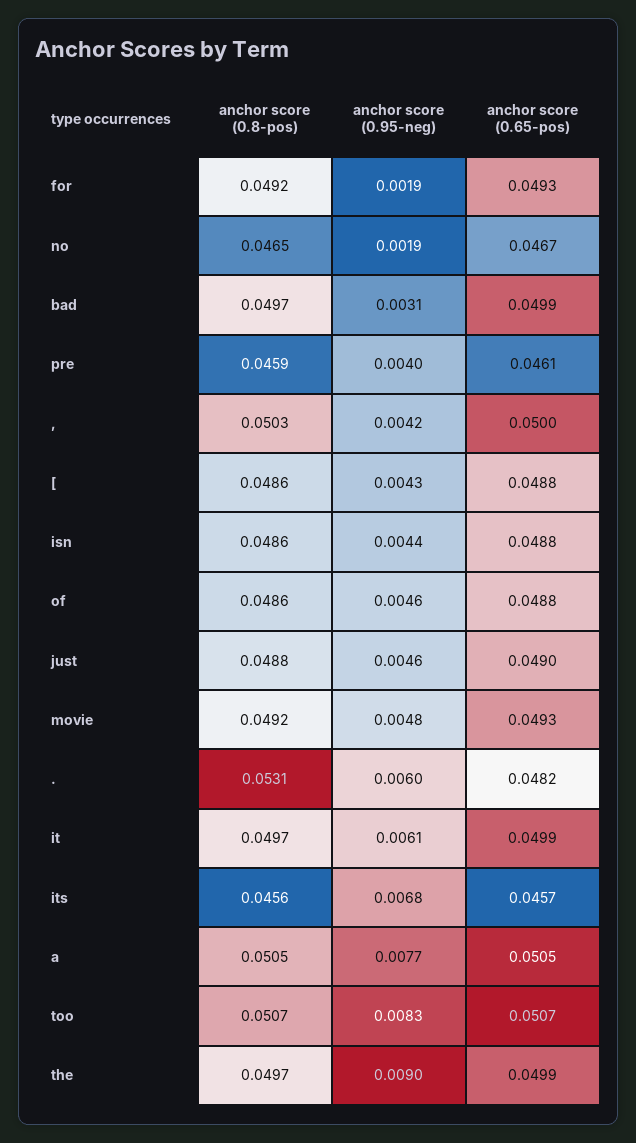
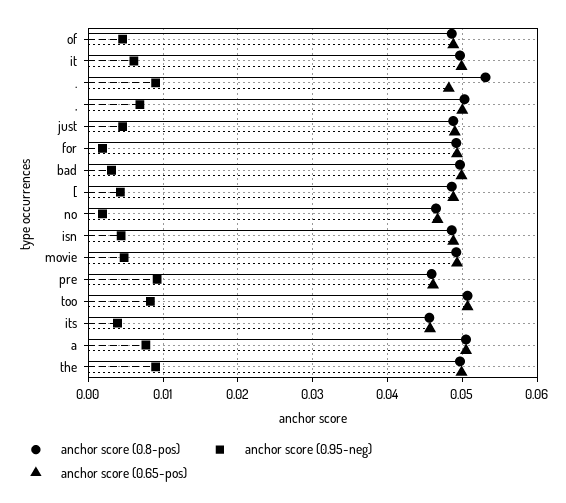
anchor score (0.95-neg), pre: 0.004 -> 0.009
anchor score (0.95-neg), ,: 0.0042 -> 0.007
anchor score (0.95-neg), .: 0.006 -> 0.009
anchor score (0.95-neg), its: 0.0068 -> 0.004

